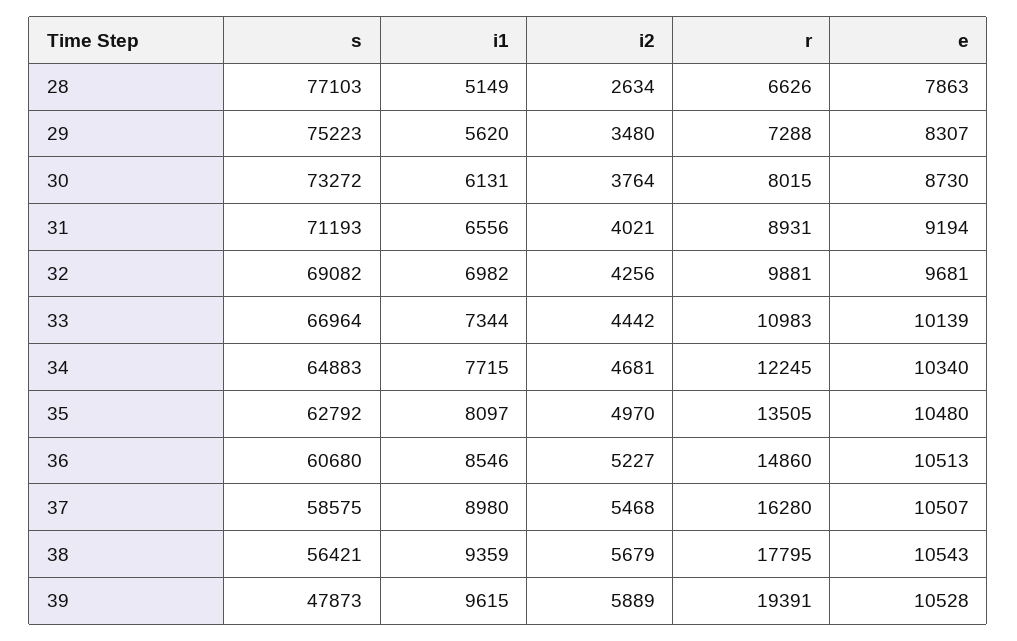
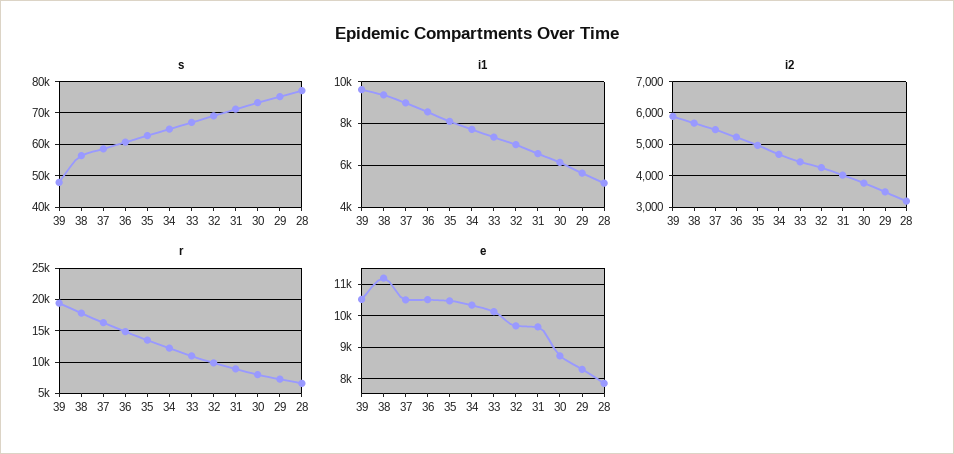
i2, 28: 2634 -> 3200
e, 31: 9194 -> 9600
e, 38: 10543 -> 11200

